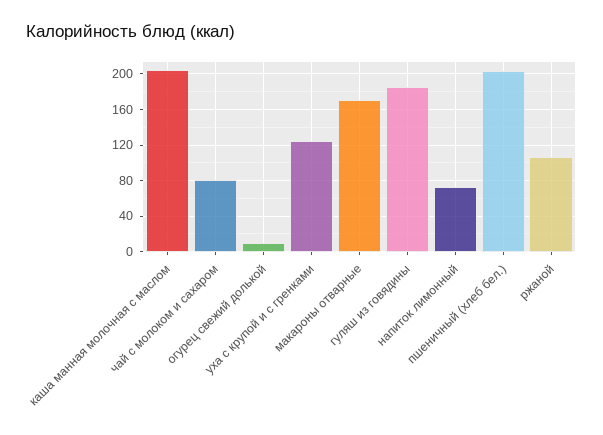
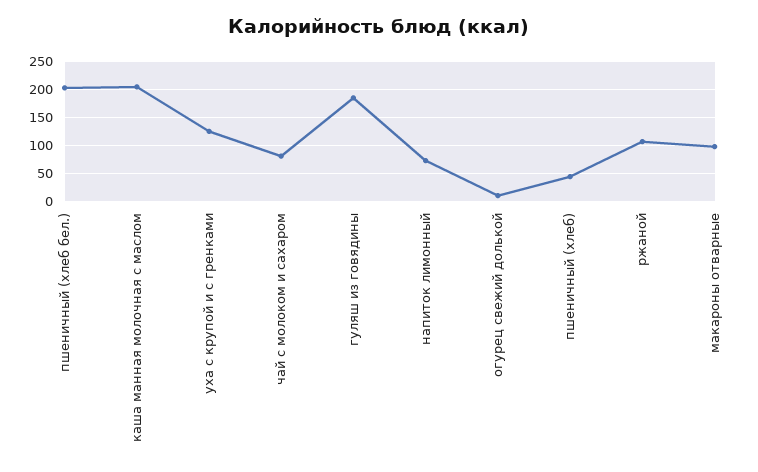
макароны отварные: 170 -> 100
пшеничный (хлеб): none -> 50

